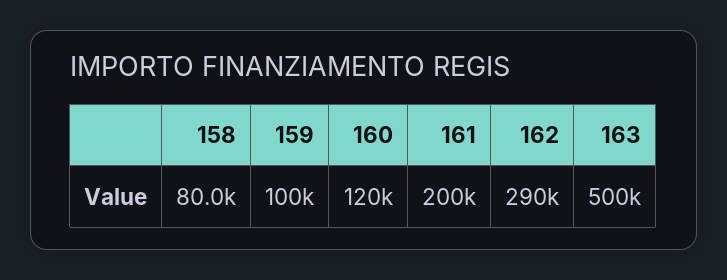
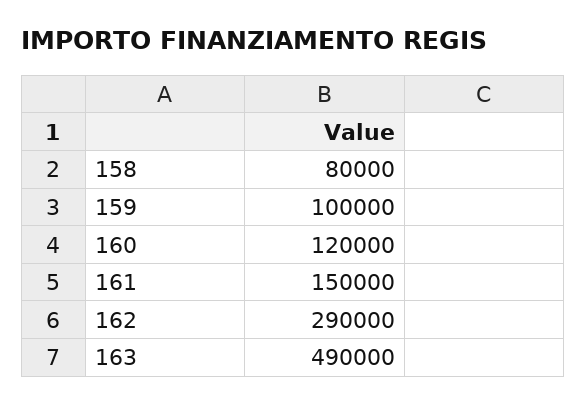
161: 200000 -> 150000
163: 500000 -> 490000

